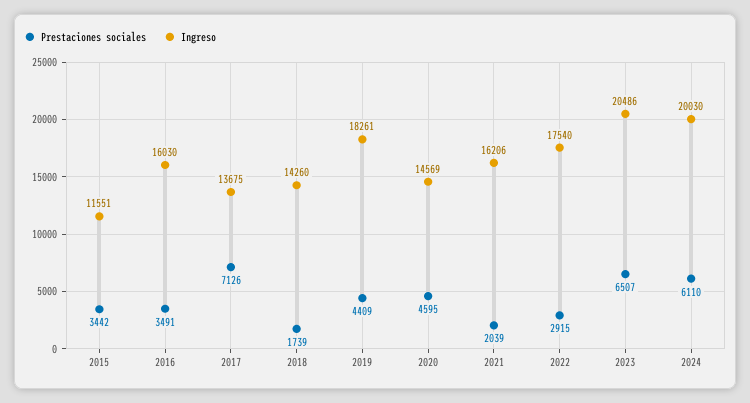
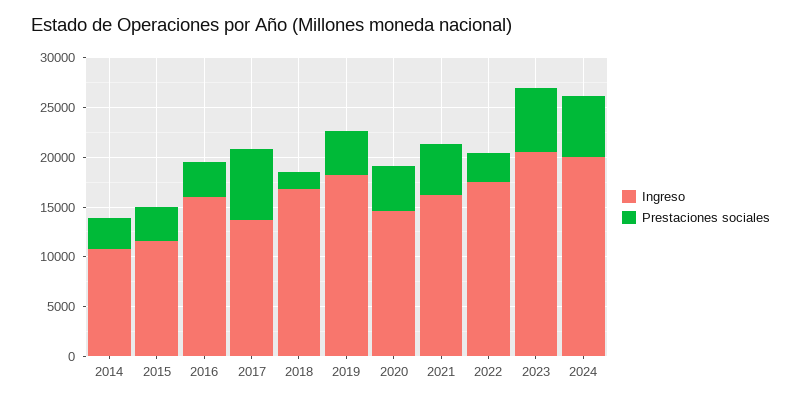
Ingreso, 2018: 14260 -> 17000
Prestaciones sociales, 2021: 2039 -> 5000
Ingreso, 2014: none -> 11000
Prestaciones sociales, 2014: none -> 3000

